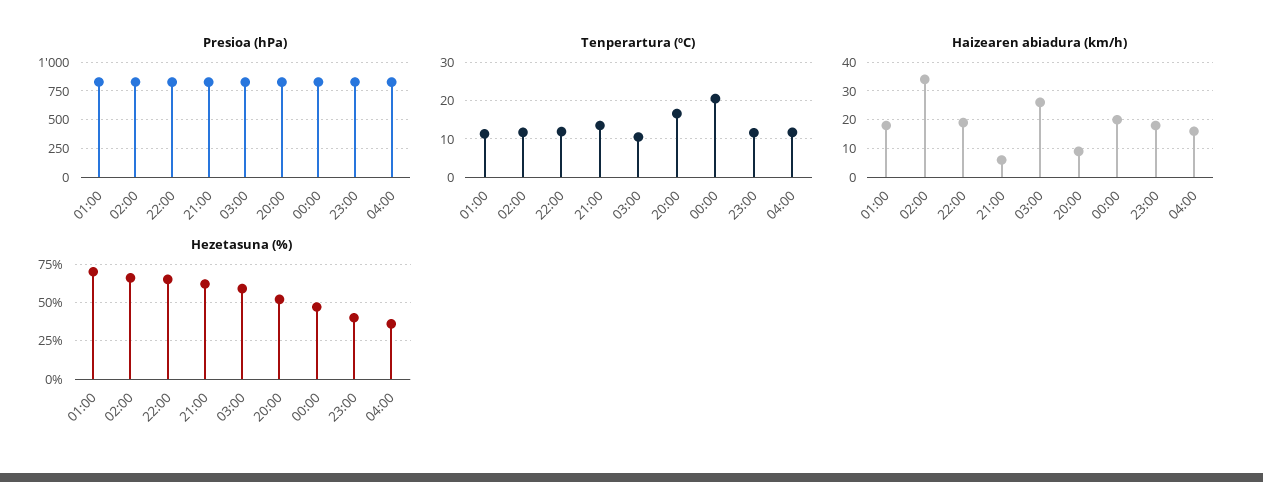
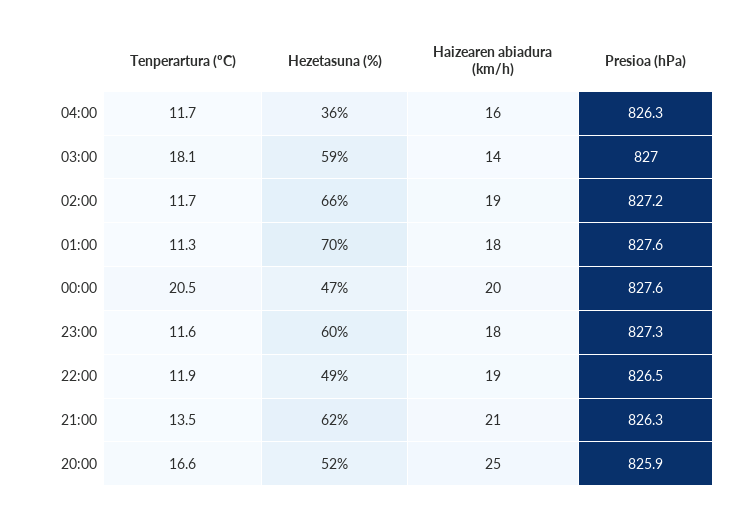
Tenperartura (ºC), 03:00: 10 -> 18.1
Haizearen abiadura (km/h), 02:00: 35 -> 19
Haizearen abiadura (km/h), 21:00: 5 -> 21
Haizearen abiadura (km/h), 03:00: 25 -> 14
Haizearen abiadura (km/h), 20:00: 10 -> 25
Hezetasuna (%), 22:00: 65 -> 49
Hezetasuna (%), 23:00: 40 -> 60

